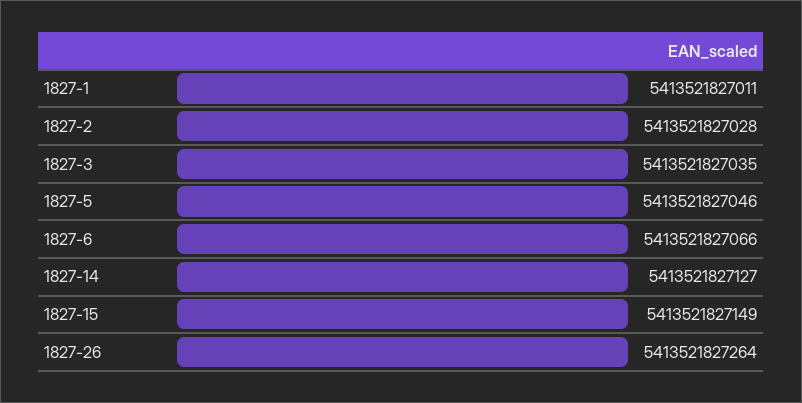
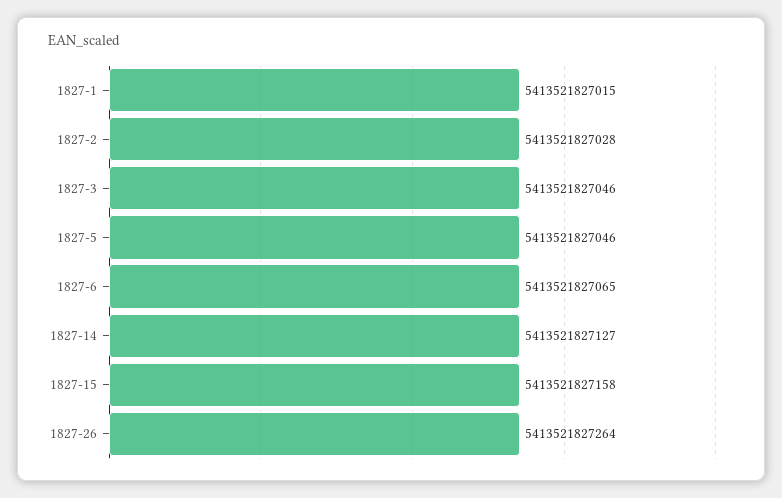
1827-1: 5413521827011 -> 5413521827015
1827-3: 5413521827035 -> 5413521827046
1827-6: 5413521827066 -> 5413521827065
1827-15: 5413521827149 -> 5413521827158

